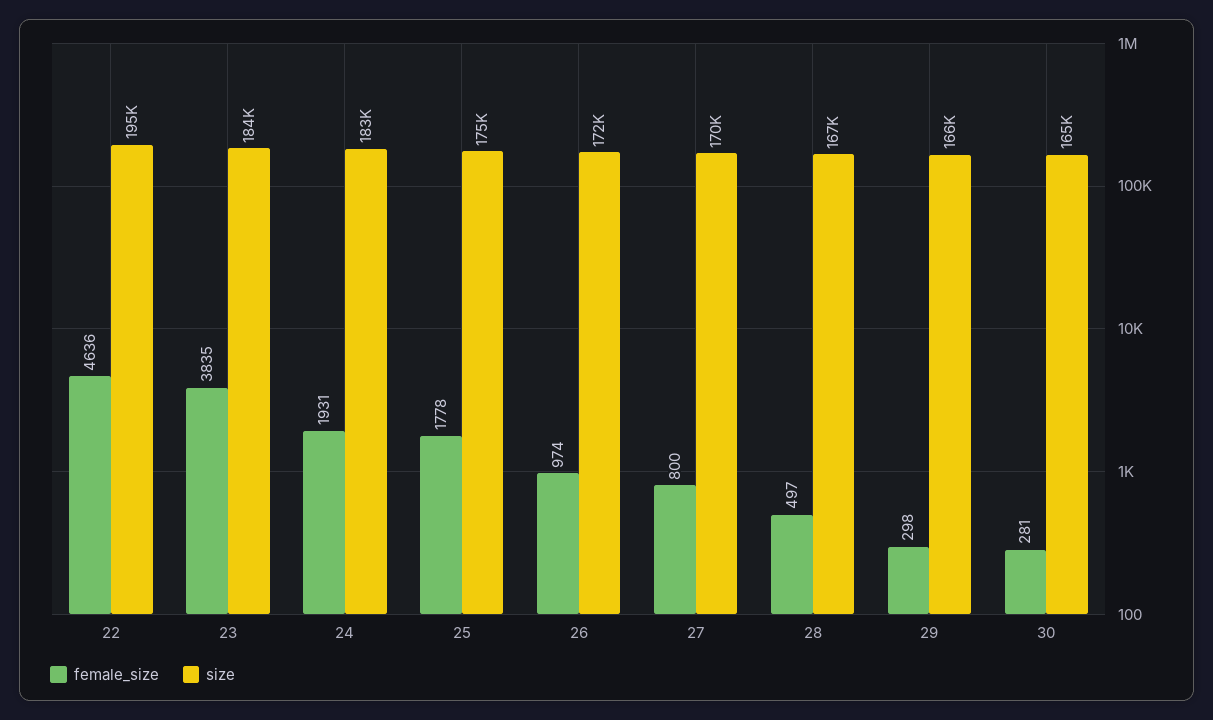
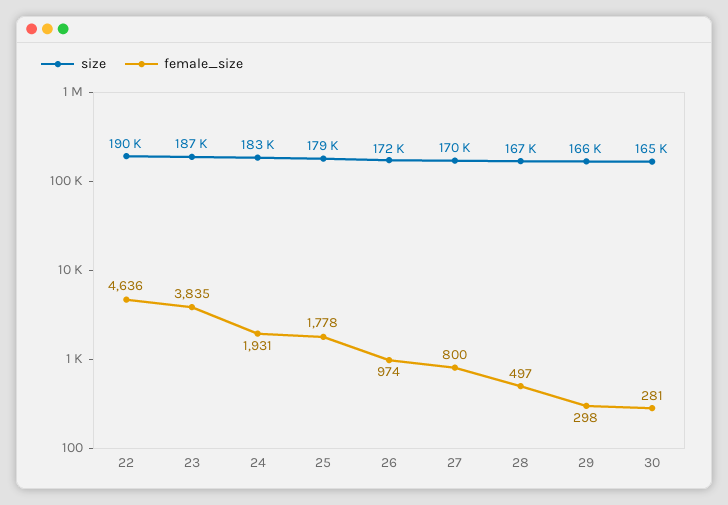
size, 22: 195000 -> 190000
size, 23: 184000 -> 187000
size, 25: 175000 -> 179000

